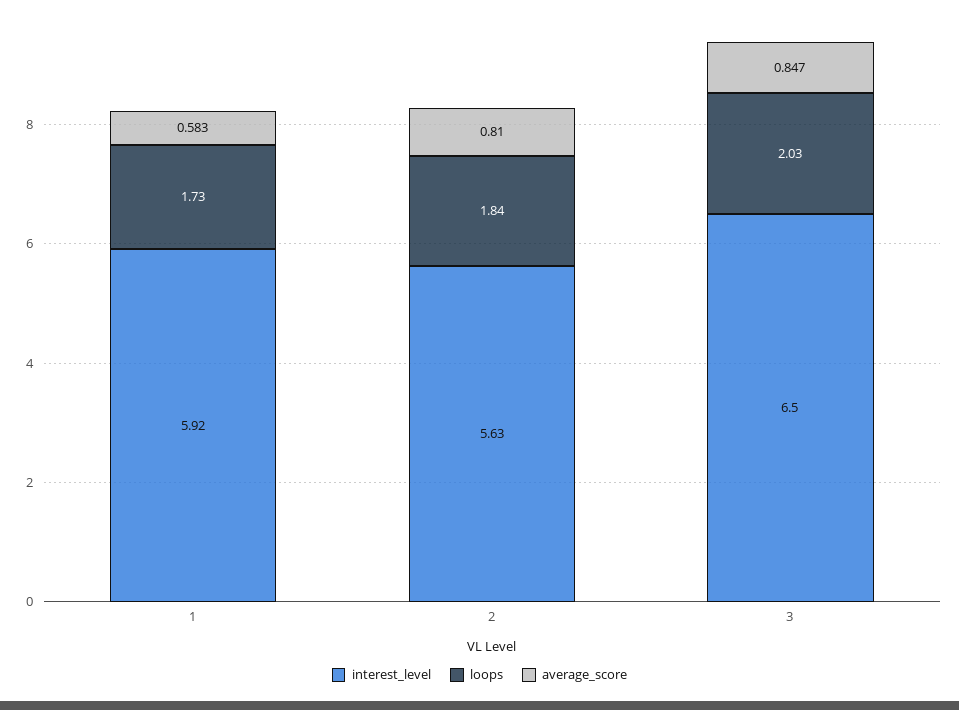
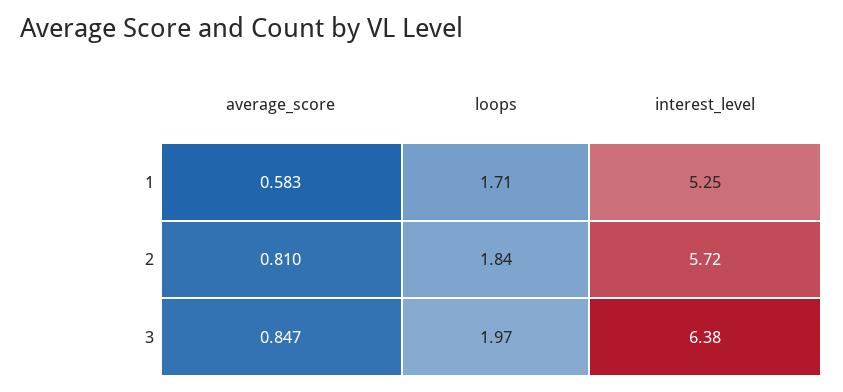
interest_level, 1: 5.92 -> 5.25
loops, 1: 1.73 -> 1.71
interest_level, 2: 5.63 -> 5.72
interest_level, 3: 6.5 -> 6.38
loops, 3: 2.03 -> 1.97

